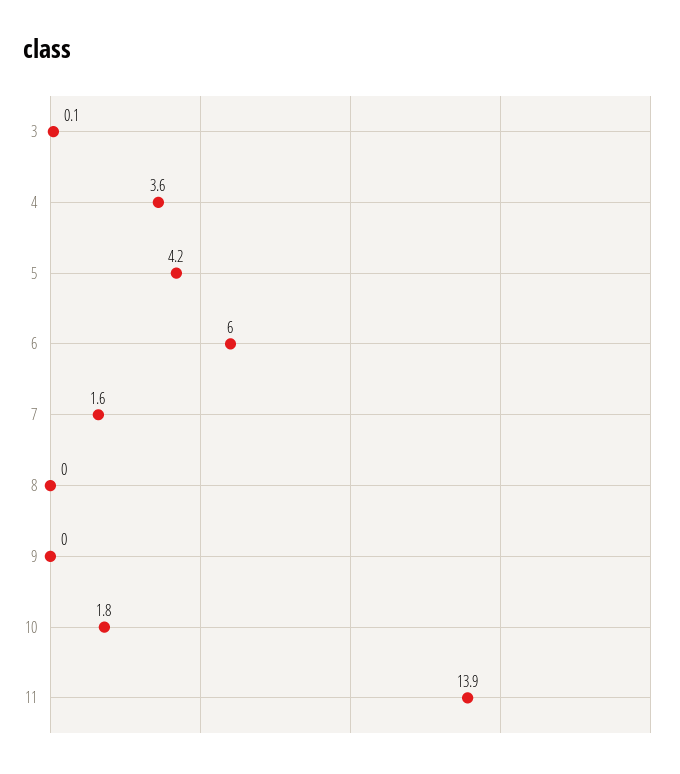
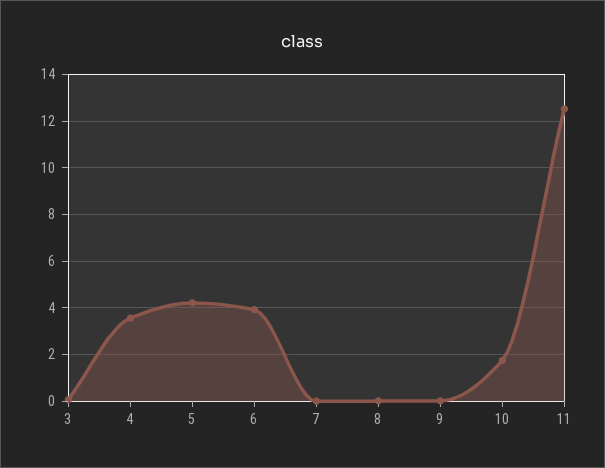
6: 6 -> 4
7: 1.6 -> 0
11: 13.9 -> 12.5

